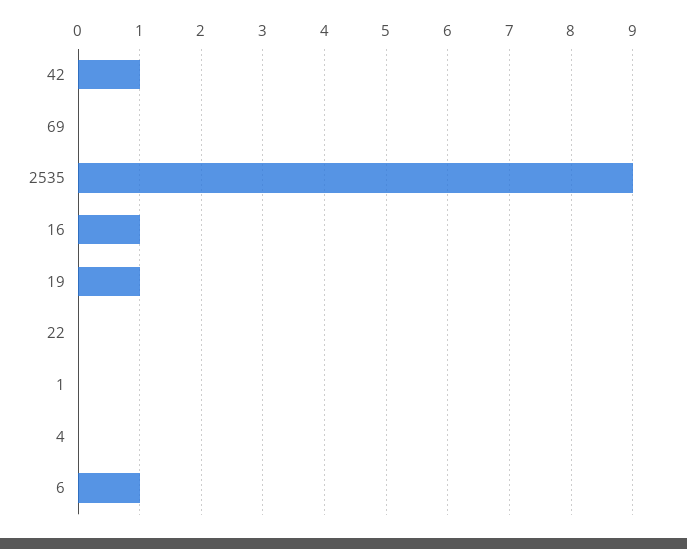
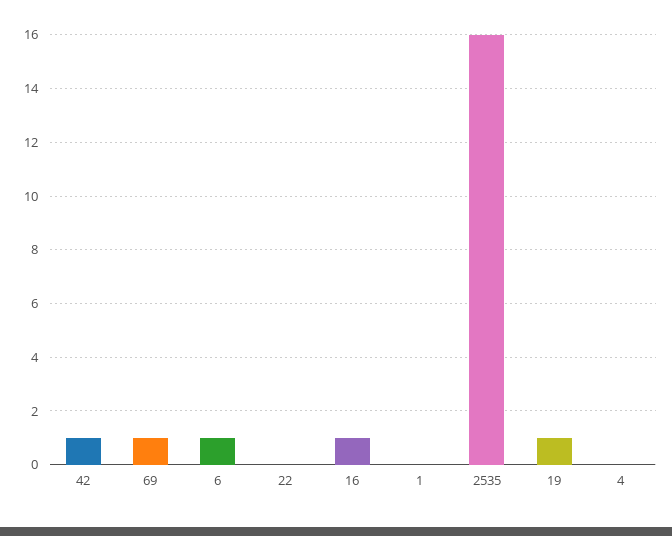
69: 0 -> 1
2535: 9 -> 16

